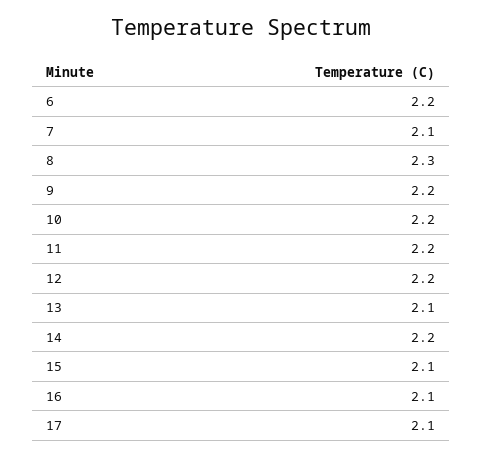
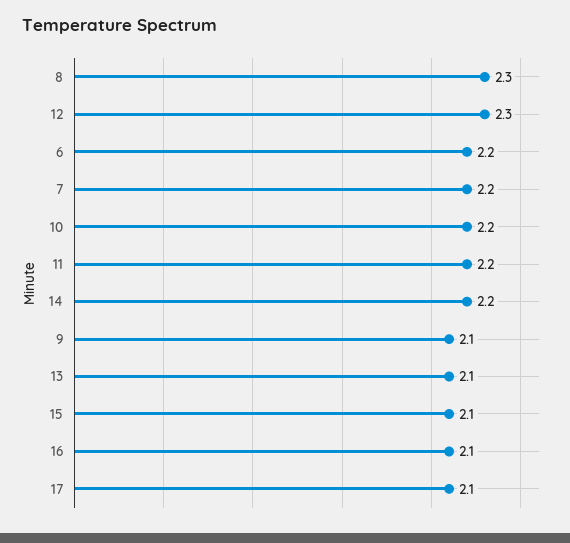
7: 2.1 -> 2.2
9: 2.2 -> 2.1
12: 2.2 -> 2.3

